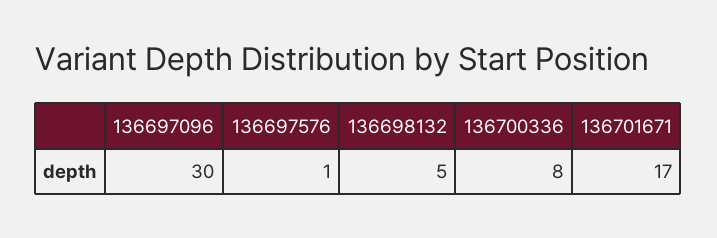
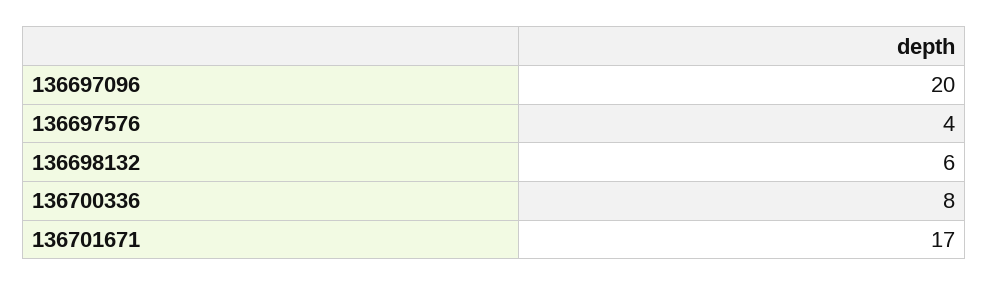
136697096: 30 -> 20
136697576: 1 -> 4
136698132: 5 -> 6

